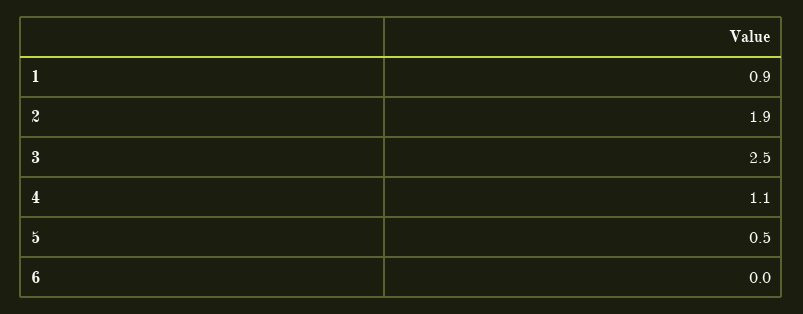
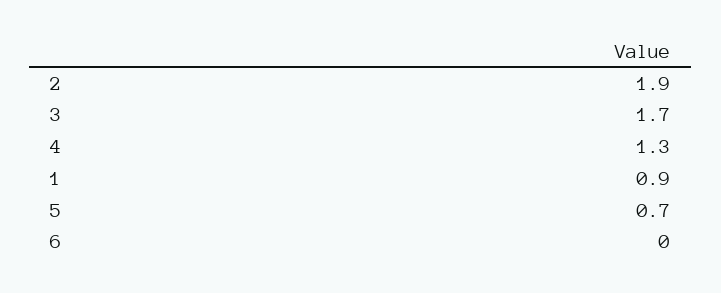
3: 2.5 -> 1.7
4: 1.1 -> 1.3
5: 0.5 -> 0.7

